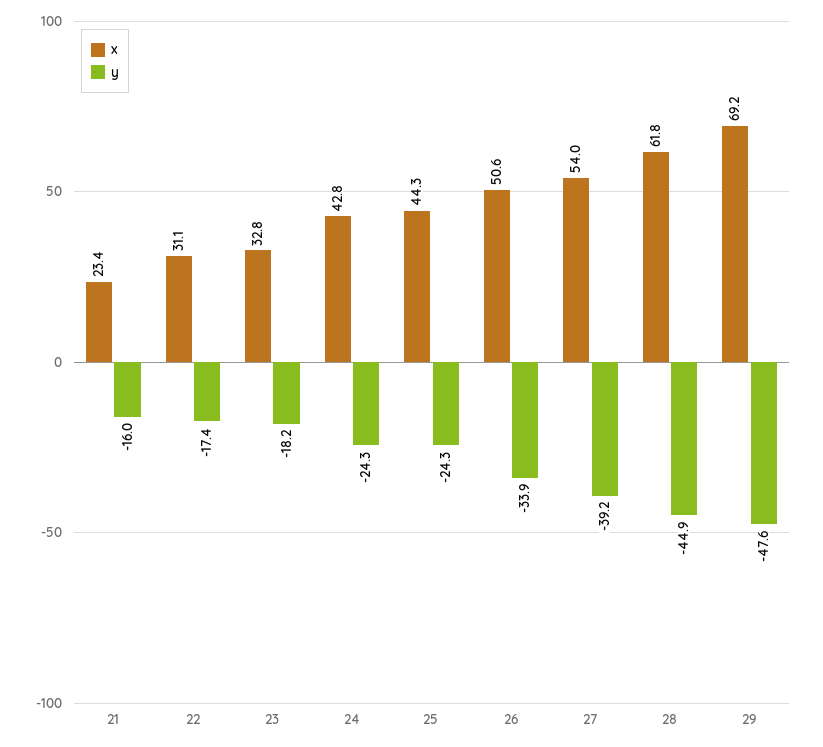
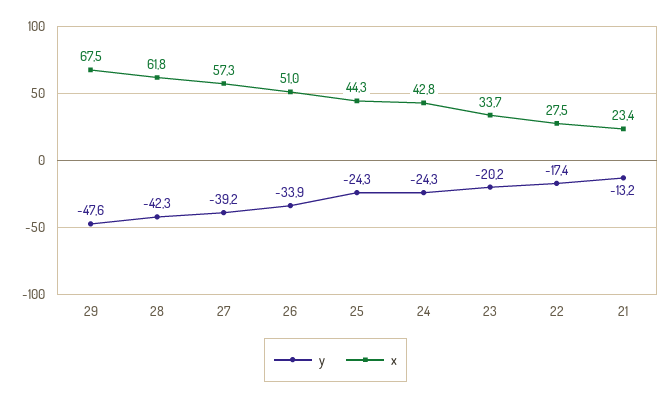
y, 21: -16 -> -13.2
x, 22: 31.1 -> 27.5
x, 23: 32.8 -> 33.7
y, 23: -18.2 -> -20.2
x, 26: 50.6 -> 51
x, 27: 54 -> 57.3
y, 28: -44.9 -> -42.3
x, 29: 69.2 -> 67.5

